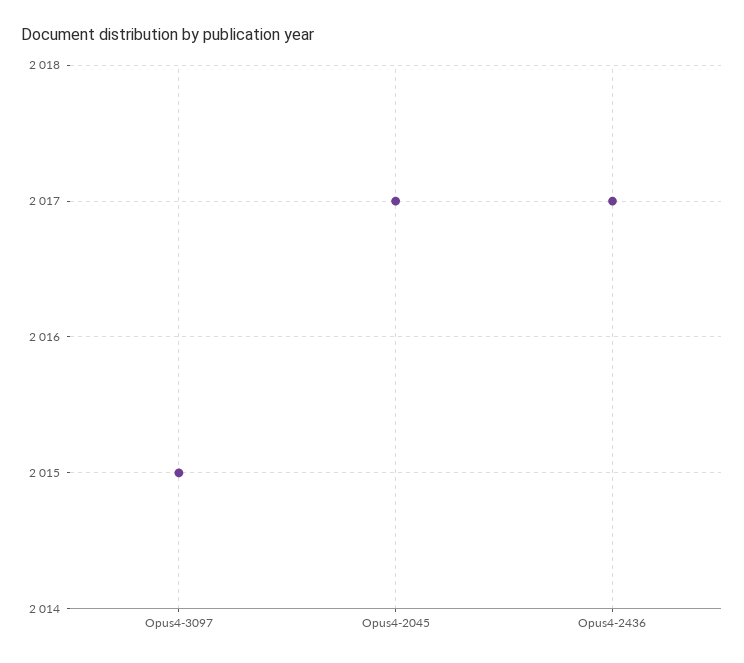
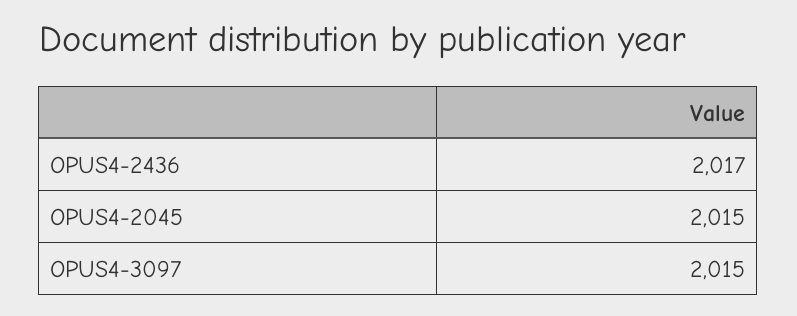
Opus4-2045: 2017 -> 2015

